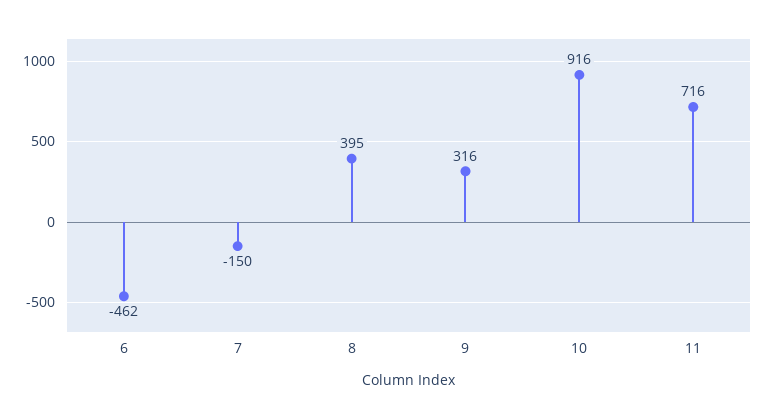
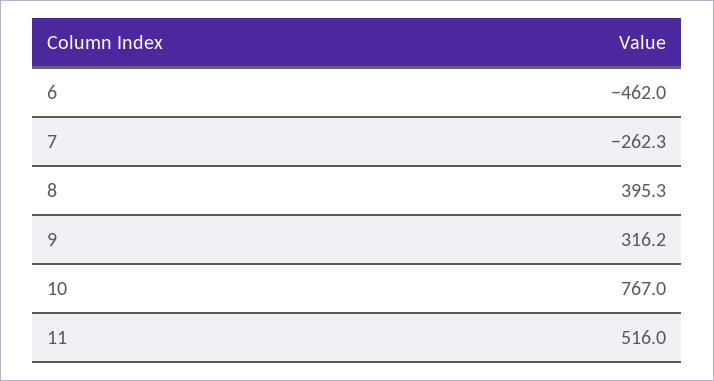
7: -150 -> -262.3
10: 916 -> 767
11: 716 -> 516

